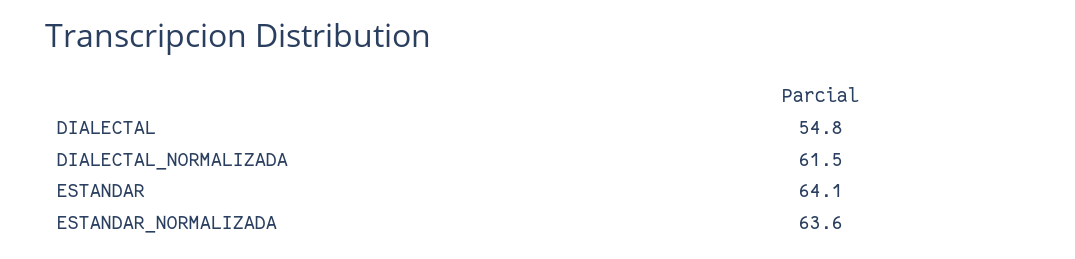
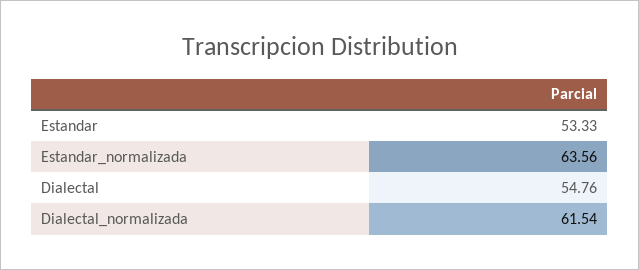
ESTANDAR: 64.1 -> 53.33

